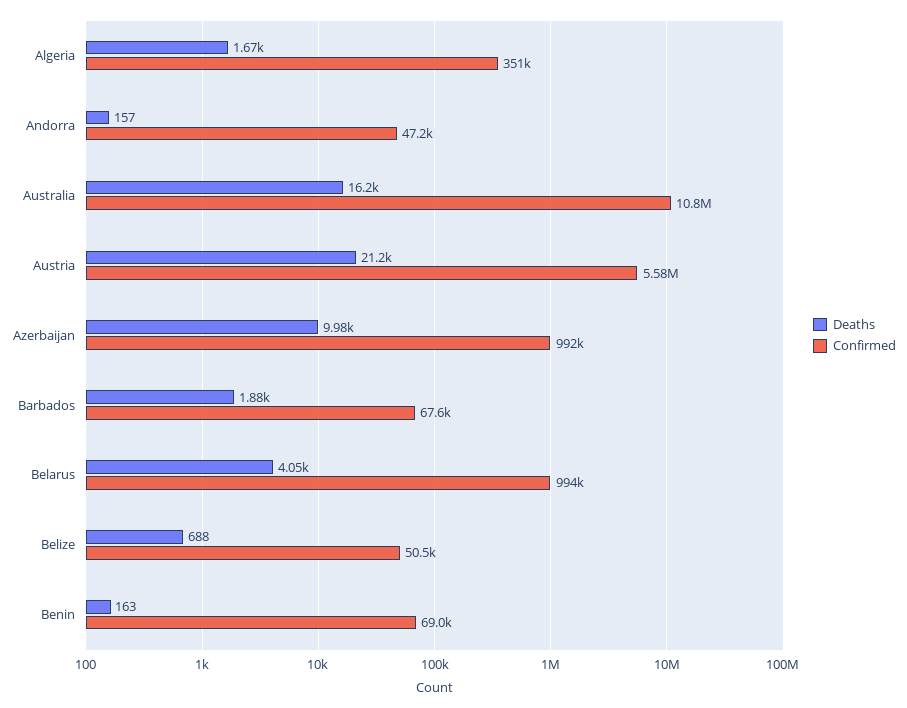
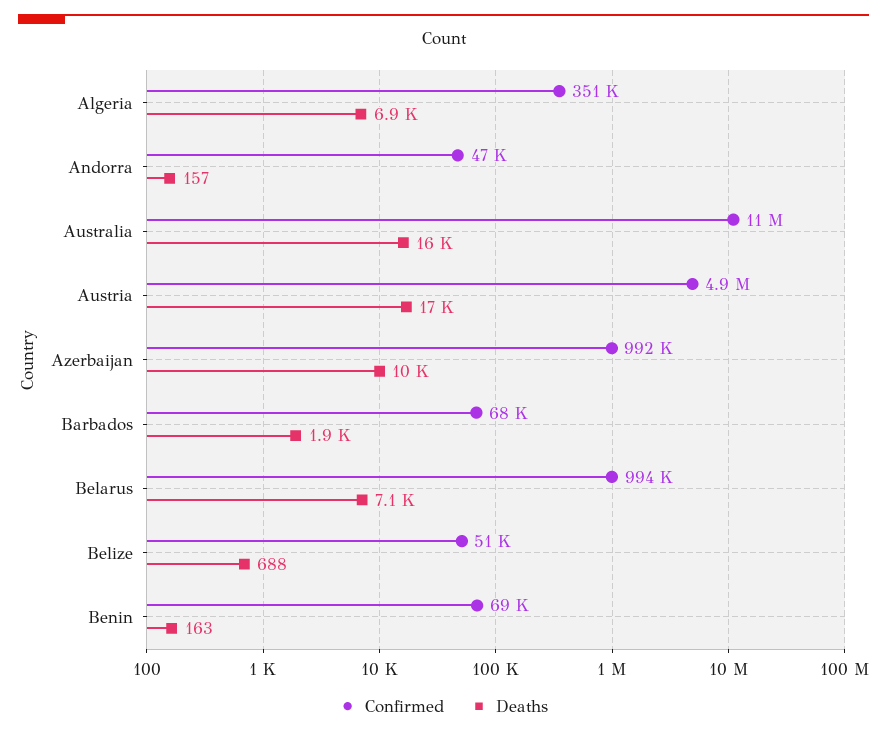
Deaths, Algeria: 1670 -> 6900
Deaths, Austria: 21200 -> 17000
Confirmed, Austria: 5580000 -> 4900000
Deaths, Belarus: 4050 -> 7100

